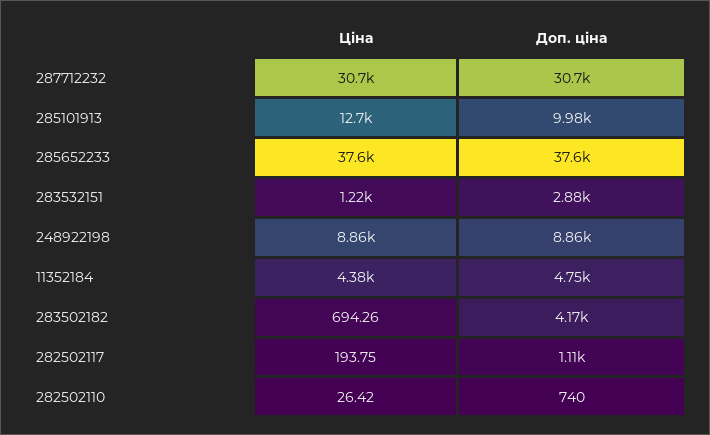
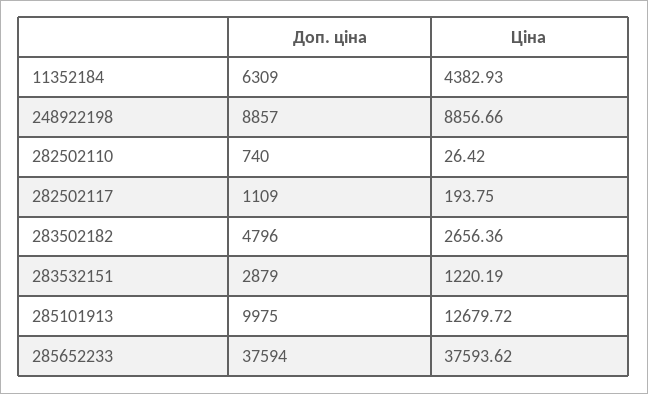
Ціна, 287712232: 30700 -> none
Доп. ціна, 287712232: 30700 -> none
Доп. ціна, 11352184: 4750 -> 6309
Ціна, 283502182: 694.26 -> 2656.36
Доп. ціна, 283502182: 4170 -> 4796

